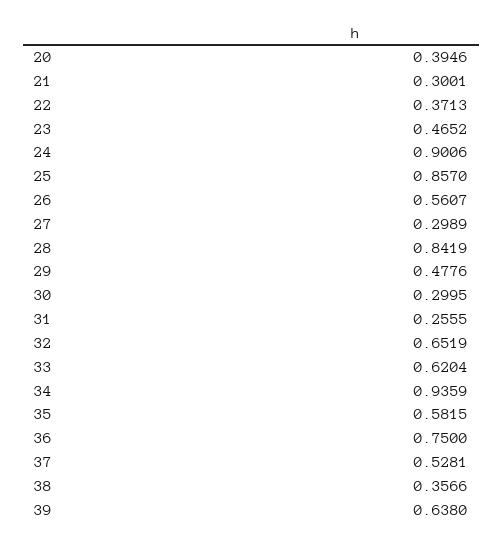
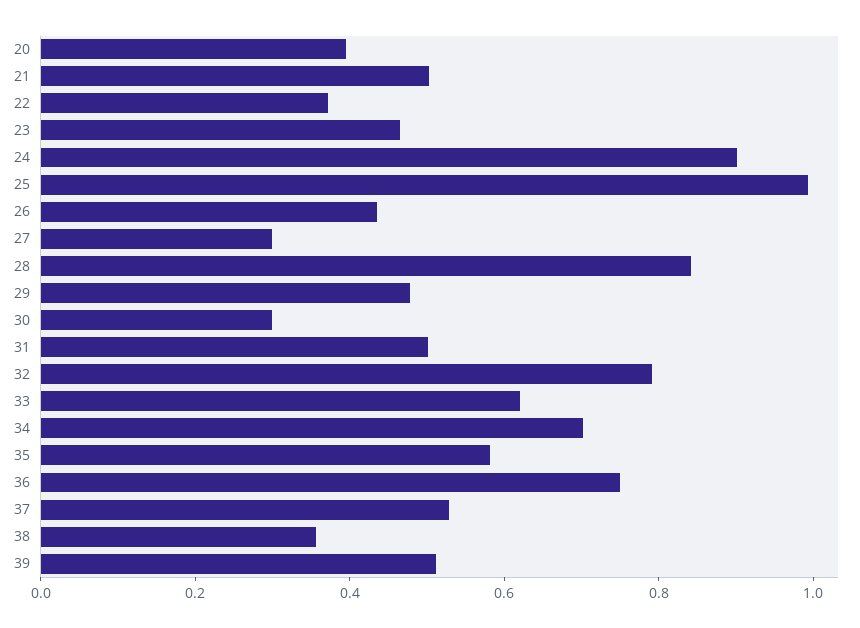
21: 0.3001 -> 0.5
25: 0.857 -> 1
26: 0.5607 -> 0.45
31: 0.2555 -> 0.5
32: 0.6519 -> 0.8
34: 0.9359 -> 0.7
39: 0.638 -> 0.5

